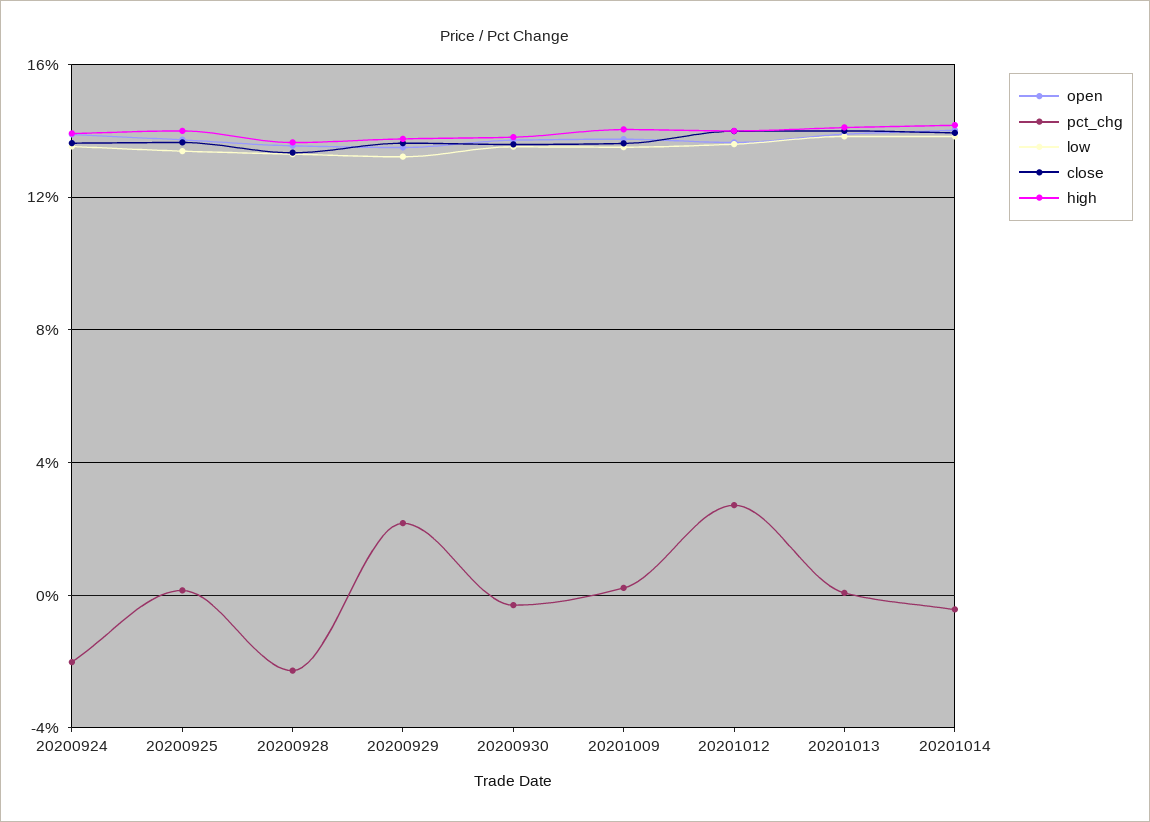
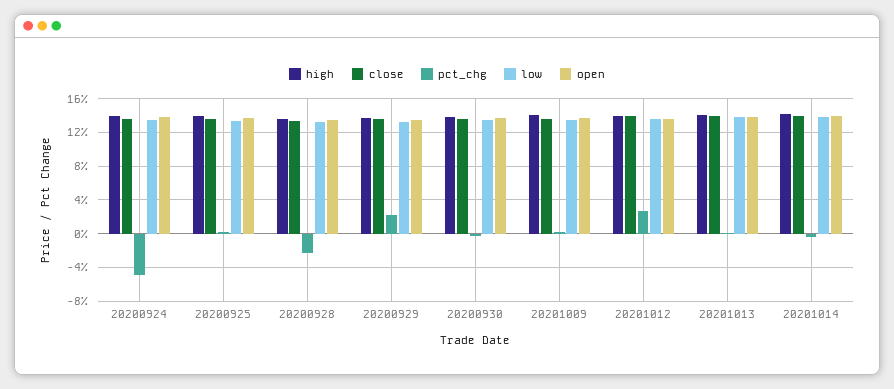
pct_chg, 20200924: -2 -> -5

